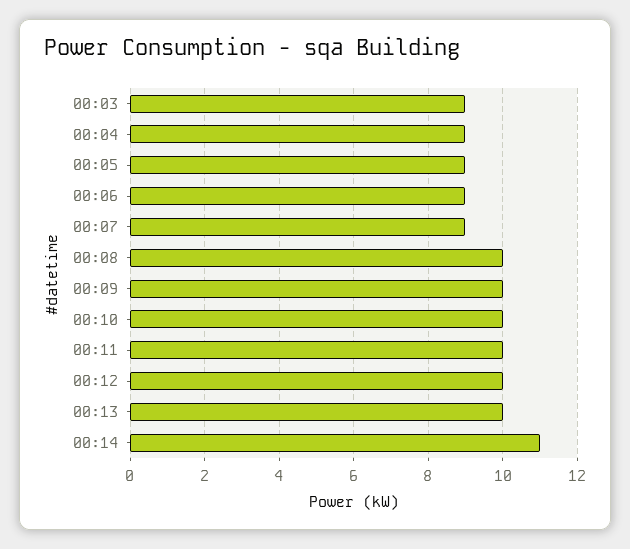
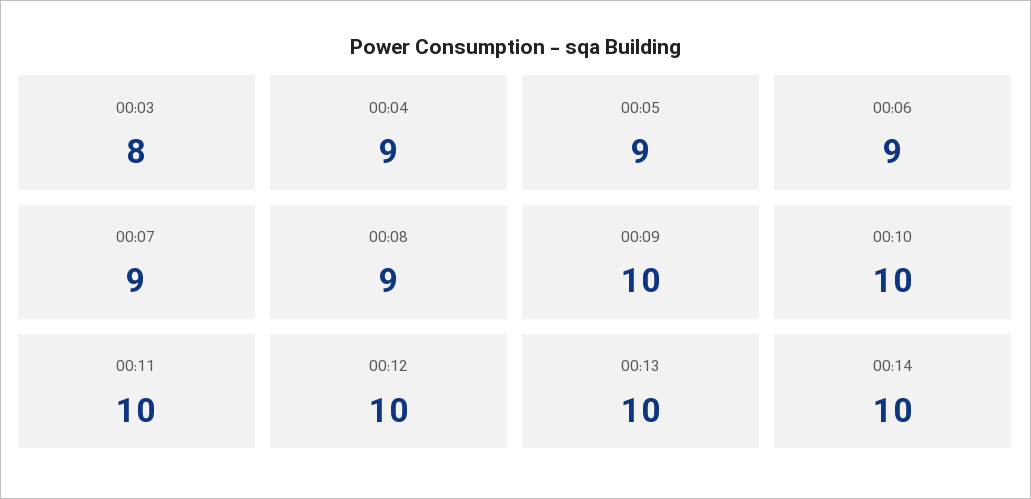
00:03: 9 -> 8
00:08: 10 -> 9
00:14: 11 -> 10

